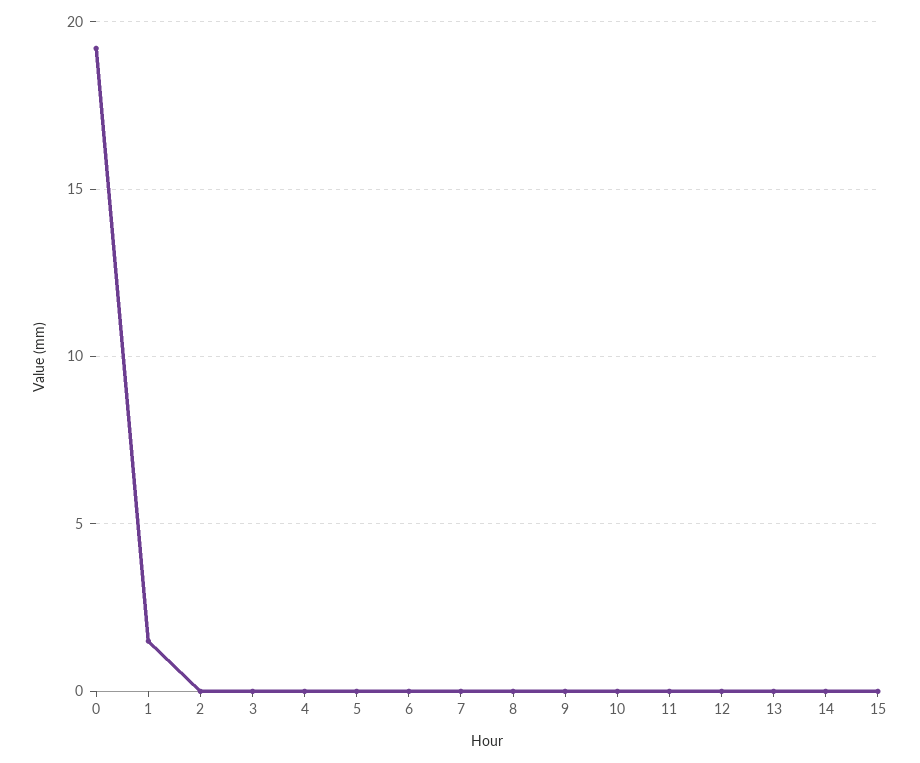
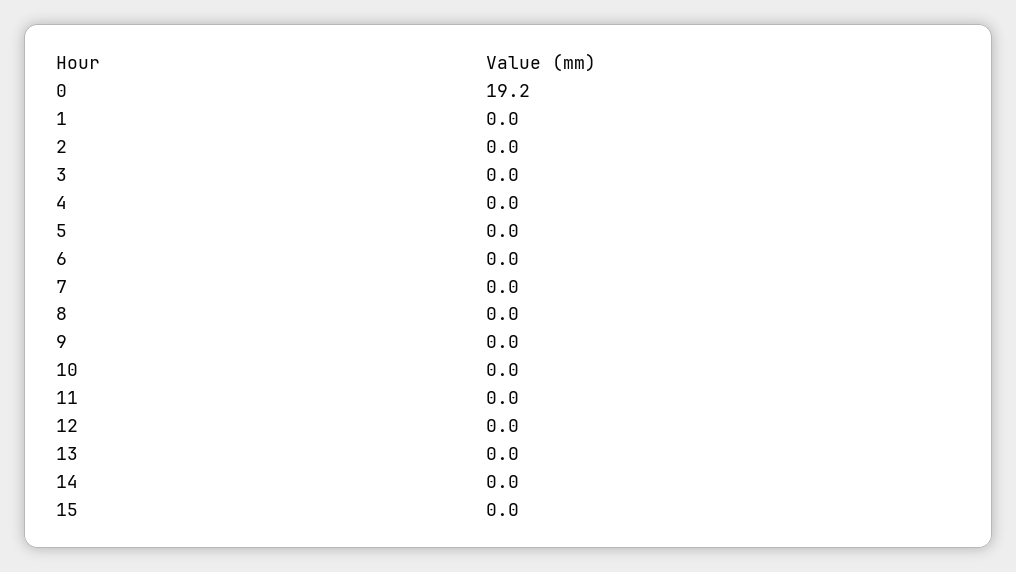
1: 1.5 -> 0

